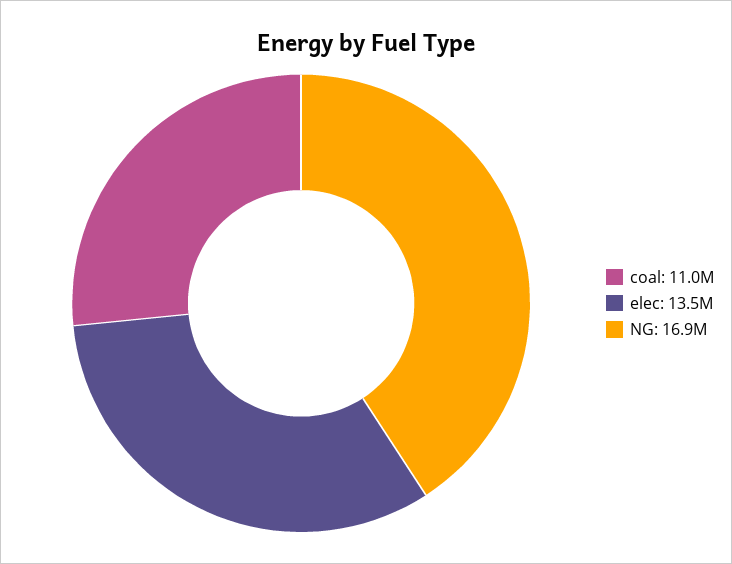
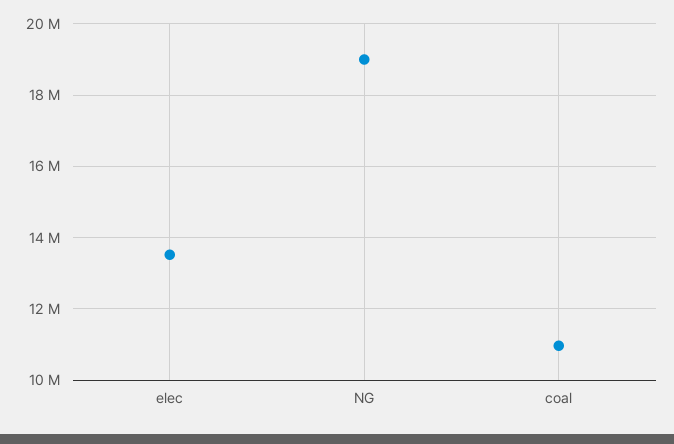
NG: 16900000 -> 19000000

